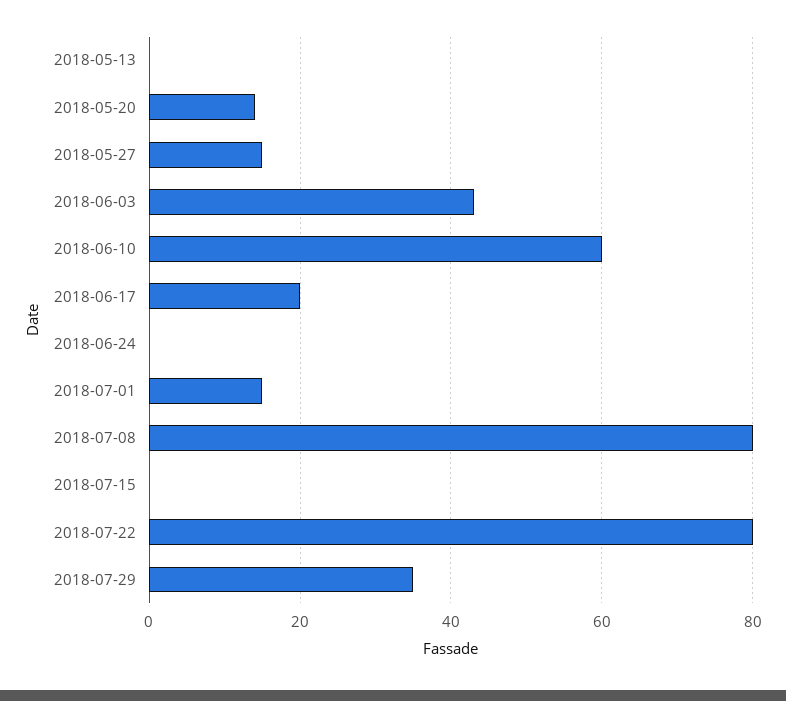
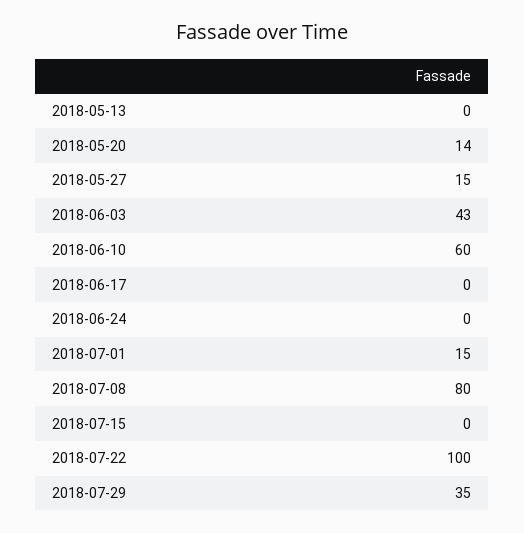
2018-06-17: 20 -> 0
2018-07-22: 80 -> 100

